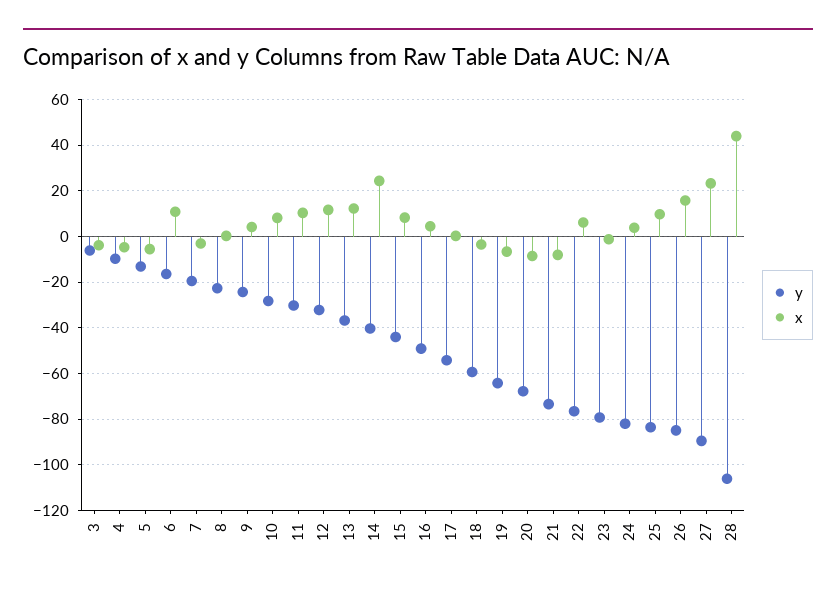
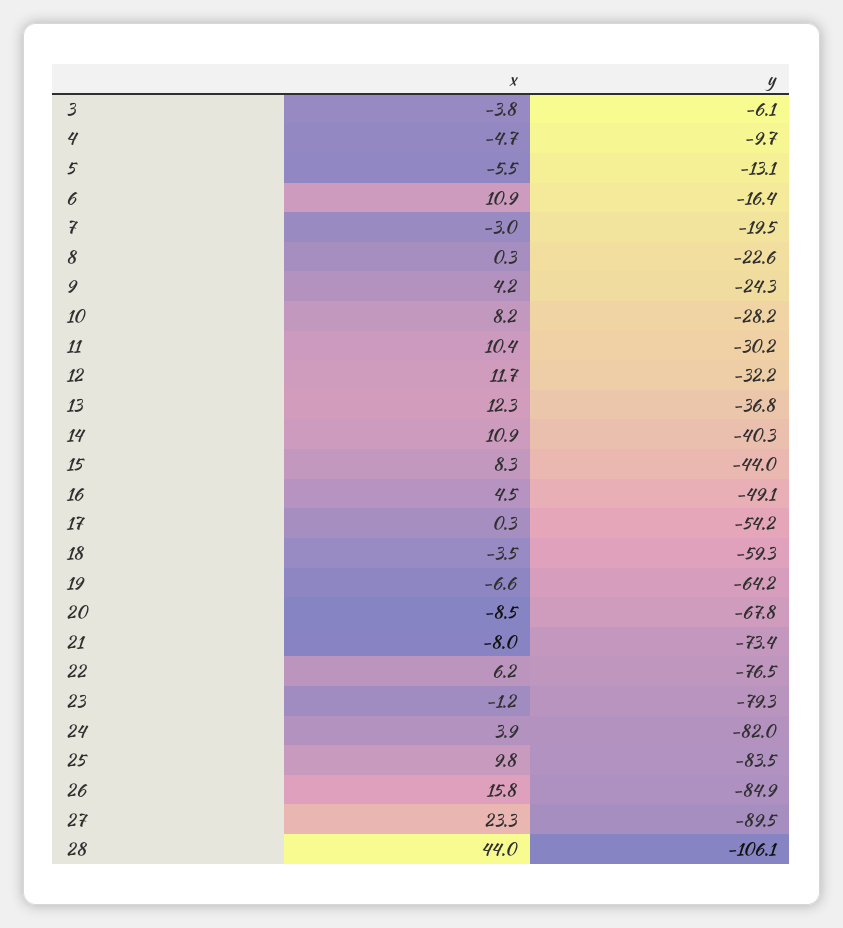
x, 14: 25 -> 10.9

